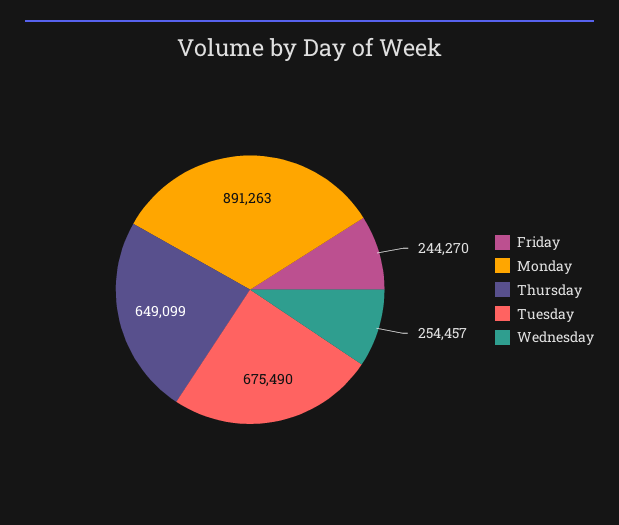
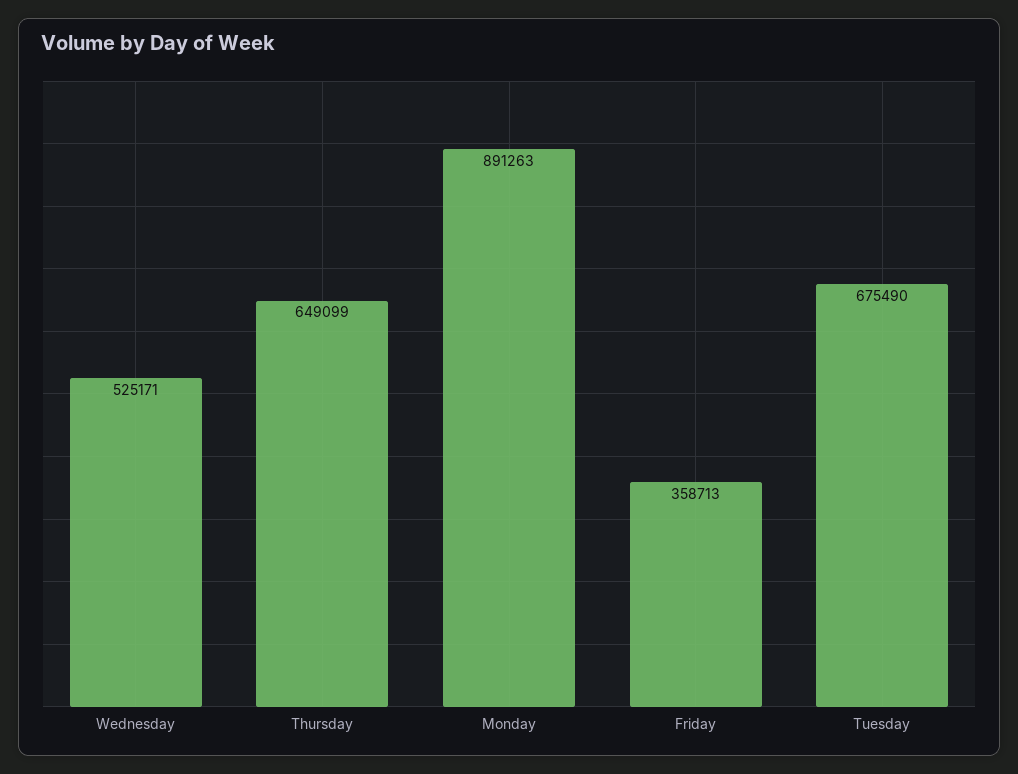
Friday: 244270 -> 358713
Wednesday: 254457 -> 525171

